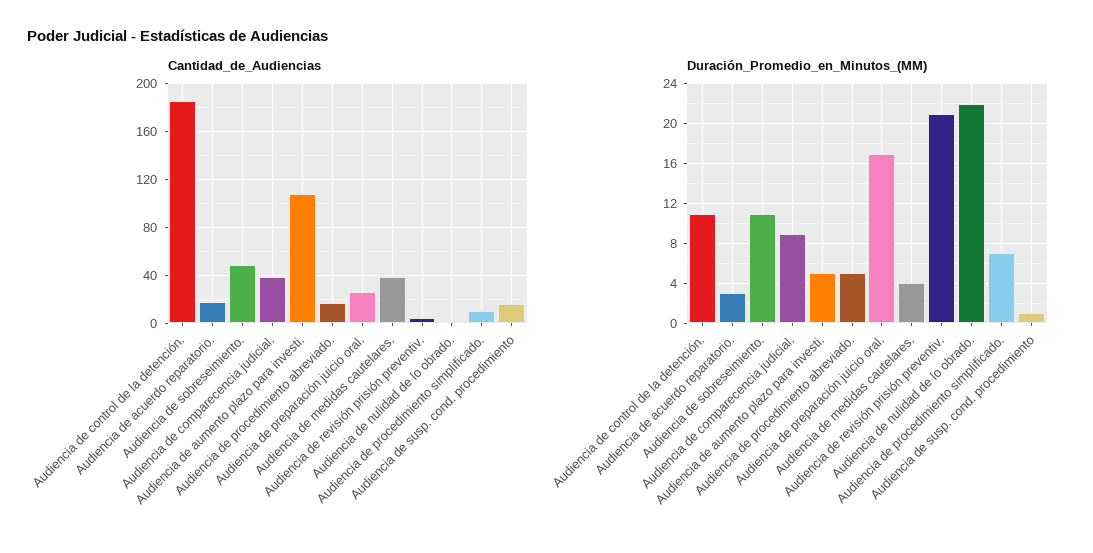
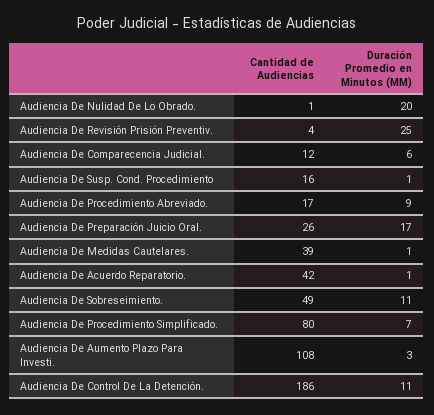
Cantidad_de_Audiencias, Audiencia de acuerdo reparatorio.: 20 -> 42
Cantidad_de_Audiencias, Audiencia de comparecencia judicial.: 40 -> 12
Cantidad_de_Audiencias, Audiencia de procedimiento simplificado.: 10 -> 80
Duración_Promedio_en_Minutos_(MM), Audiencia de acuerdo reparatorio.: 3 -> 1
Duración_Promedio_en_Minutos_(MM), Audiencia de comparecencia judicial.: 9 -> 6
Duración_Promedio_en_Minutos_(MM), Audiencia de aumento plazo para investi.: 5 -> 3
Duración_Promedio_en_Minutos_(MM), Audiencia de procedimiento abreviado.: 5 -> 9
Duración_Promedio_en_Minutos_(MM), Audiencia de medidas cautelares.: 4 -> 1
Duración_Promedio_en_Minutos_(MM), Audiencia de revisión prisión preventiv.: 21 -> 25
Duración_Promedio_en_Minutos_(MM), Audiencia de nulidad de lo obrado.: 22 -> 20

